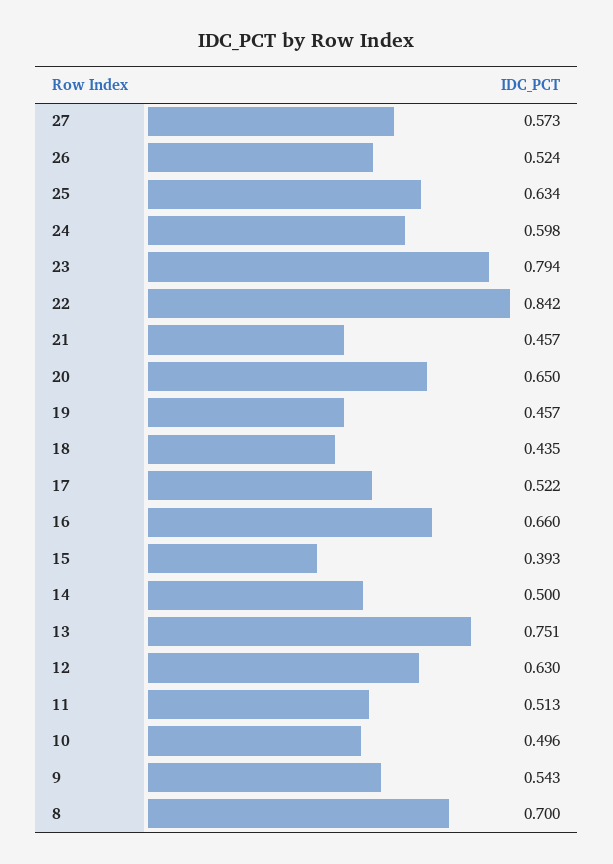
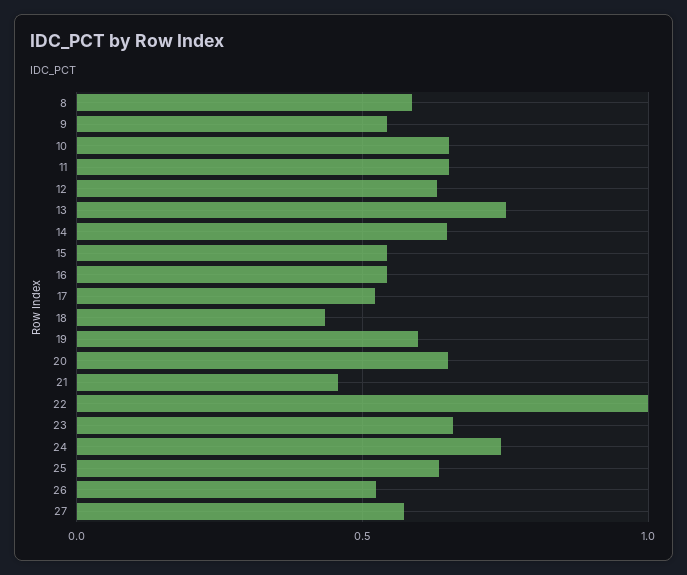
24: 0.598 -> 0.75
23: 0.794 -> 0.65
22: 0.842 -> 1
19: 0.457 -> 0.6
16: 0.66 -> 0.55
15: 0.393 -> 0.55
14: 0.5 -> 0.65
11: 0.513 -> 0.65
10: 0.496 -> 0.65
8: 0.7 -> 0.6

